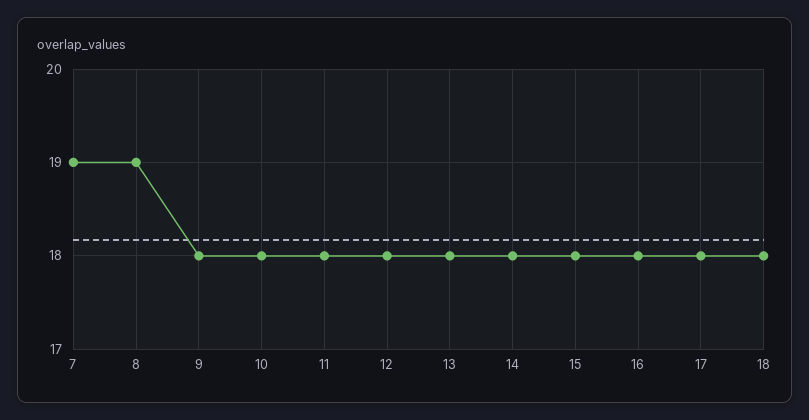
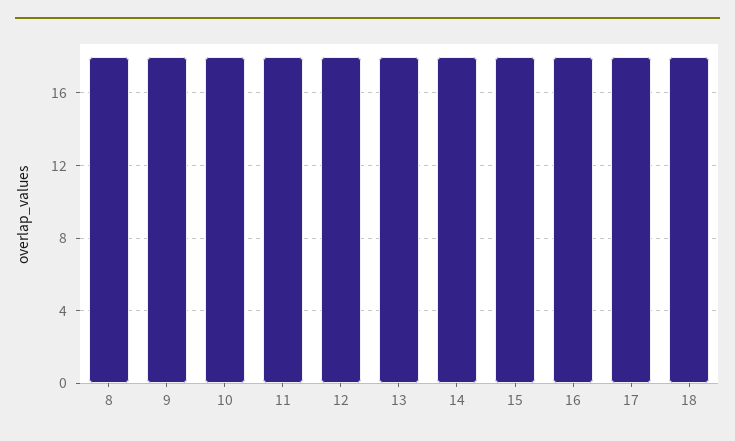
7: 19 -> none
8: 19 -> 18

